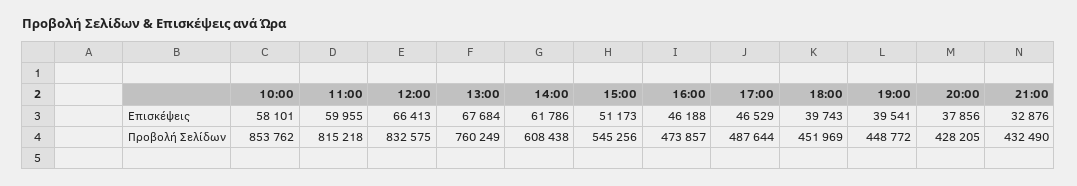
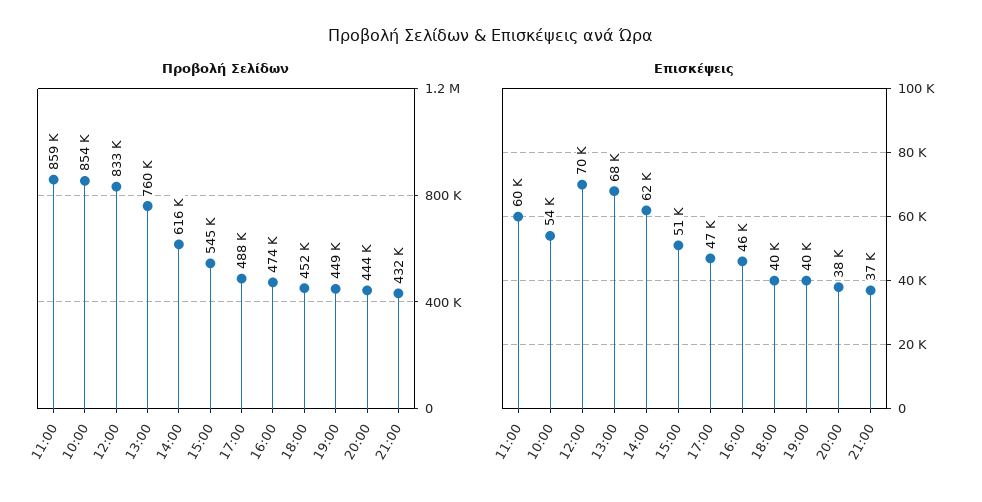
Επισκέψεις, 10:00: 58101 -> 54000
Επισκέψεις, 12:00: 66413 -> 70000
Επισκέψεις, 21:00: 32876 -> 37000
Προβολή Σελίδων, 11:00: 815218 -> 859000
Προβολή Σελίδων, 14:00: 608438 -> 616000
Προβολή Σελίδων, 20:00: 428205 -> 444000

